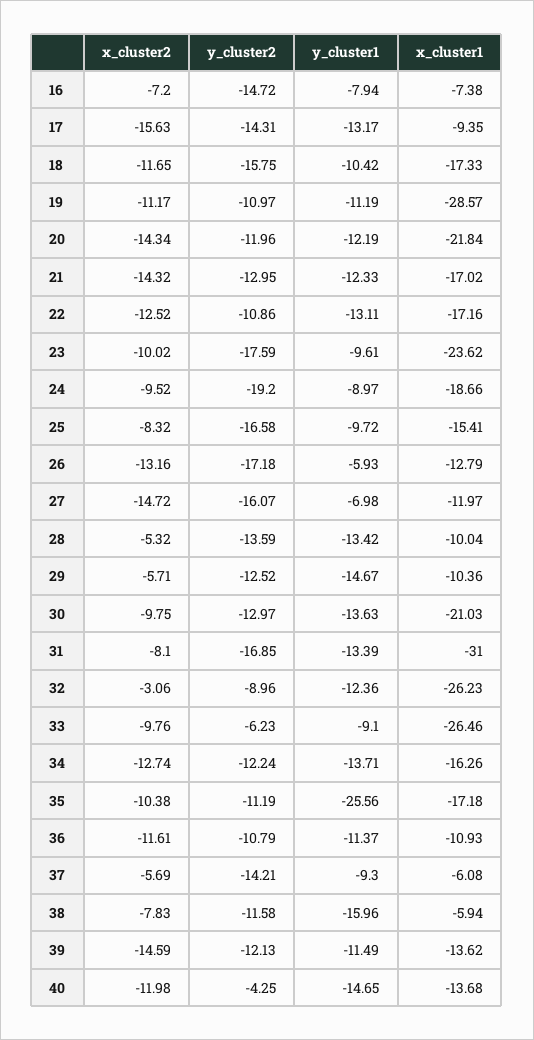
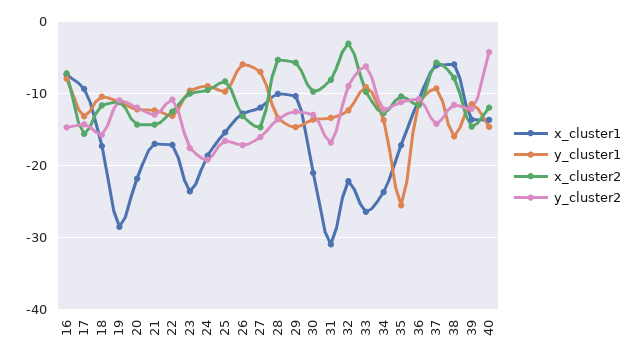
x_cluster1, 32: -26.23 -> -22
x_cluster1, 34: -16.26 -> -24

